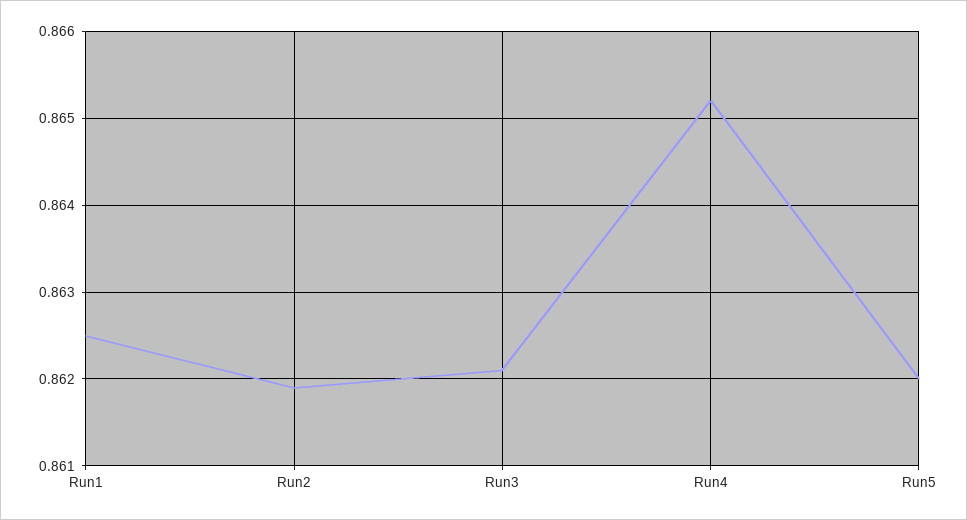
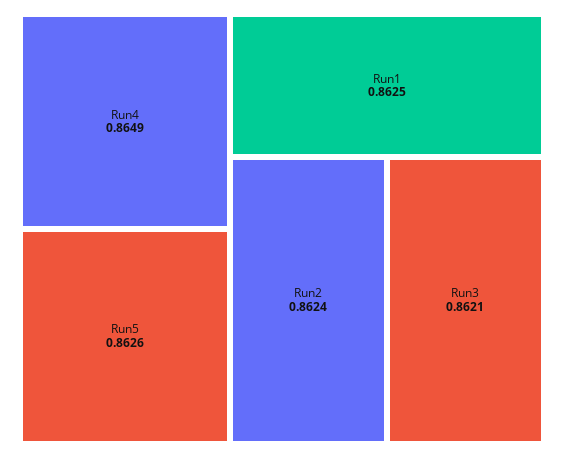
Run2: 0.8619 -> 0.8624
Run4: 0.8652 -> 0.8649
Run5: 0.862 -> 0.8626

